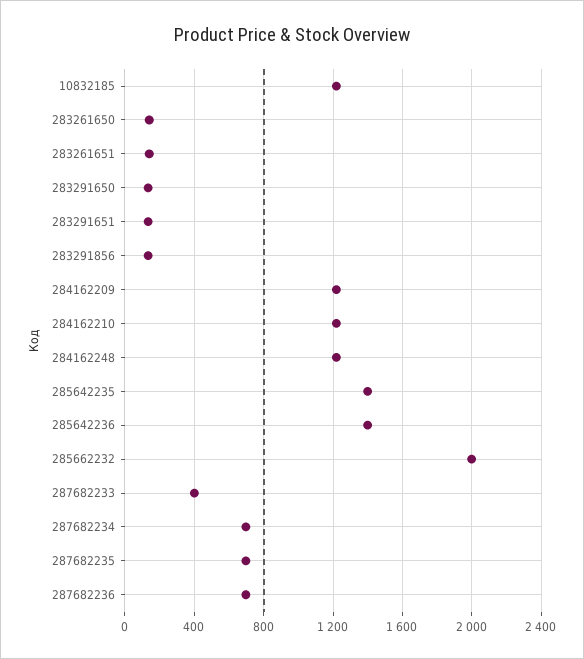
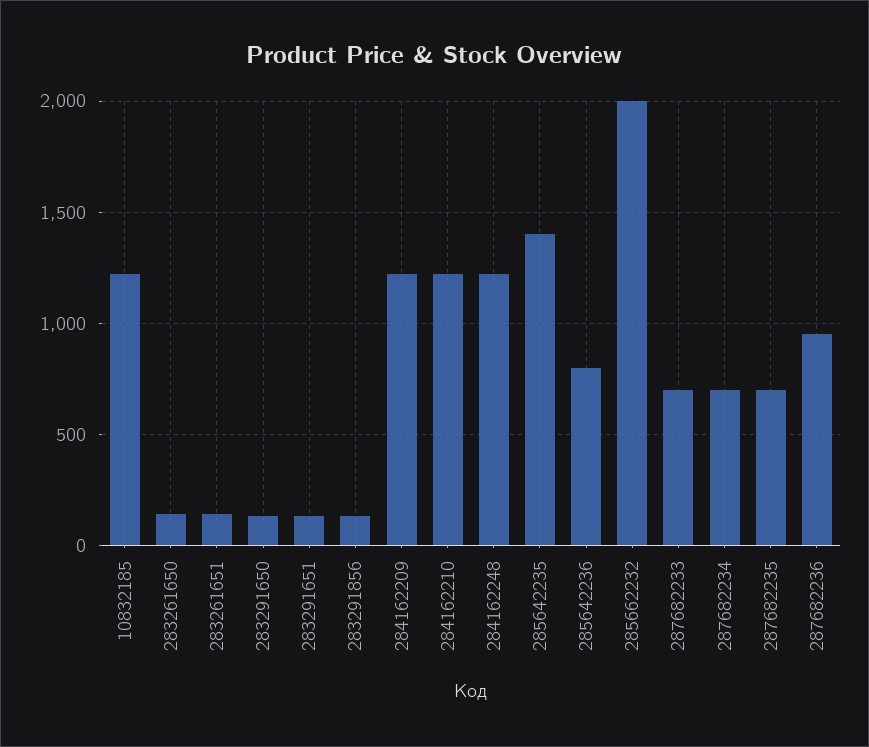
285642236: 1400 -> 800
287682233: 400 -> 700
287682236: 700 -> 950

